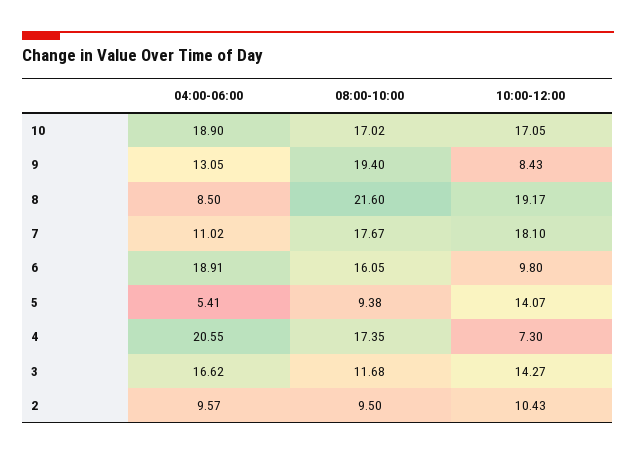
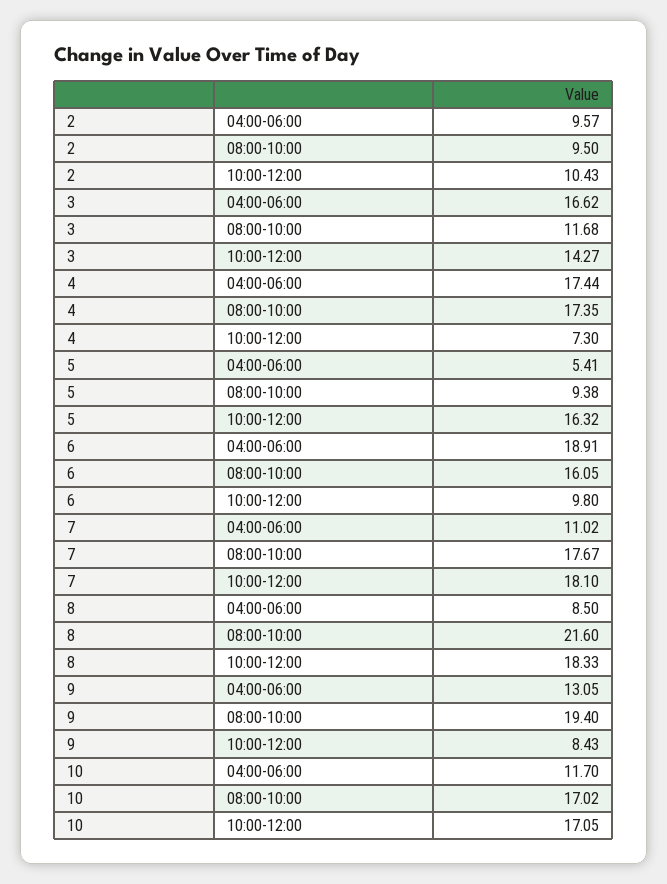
04:00-06:00, 10: 18.9 -> 11.7
10:00-12:00, 8: 19.17 -> 18.33
10:00-12:00, 5: 14.07 -> 16.32
04:00-06:00, 4: 20.55 -> 17.44

